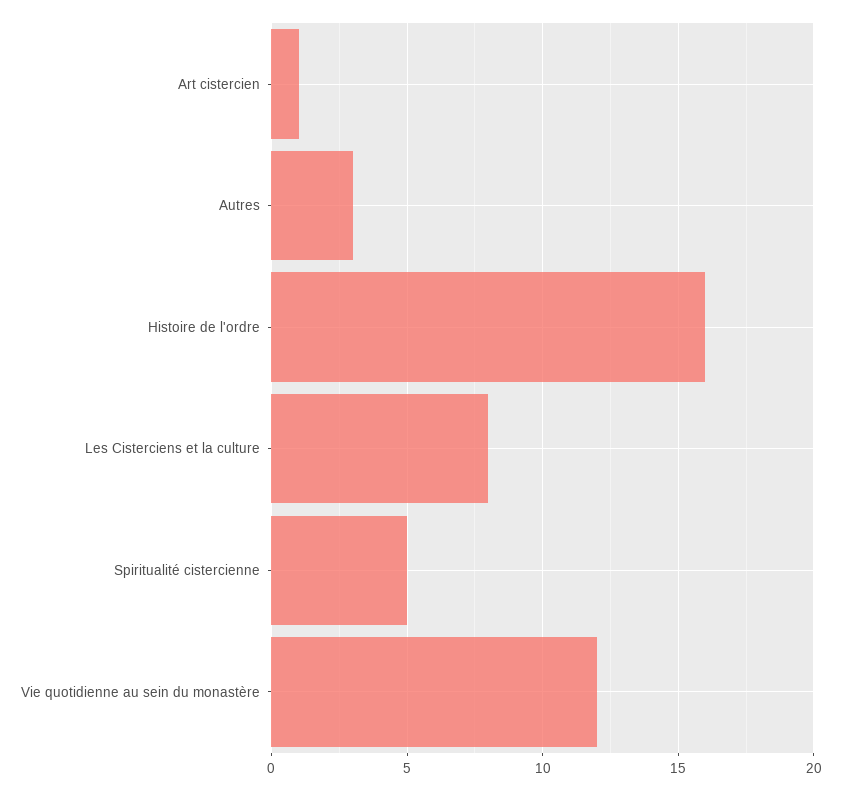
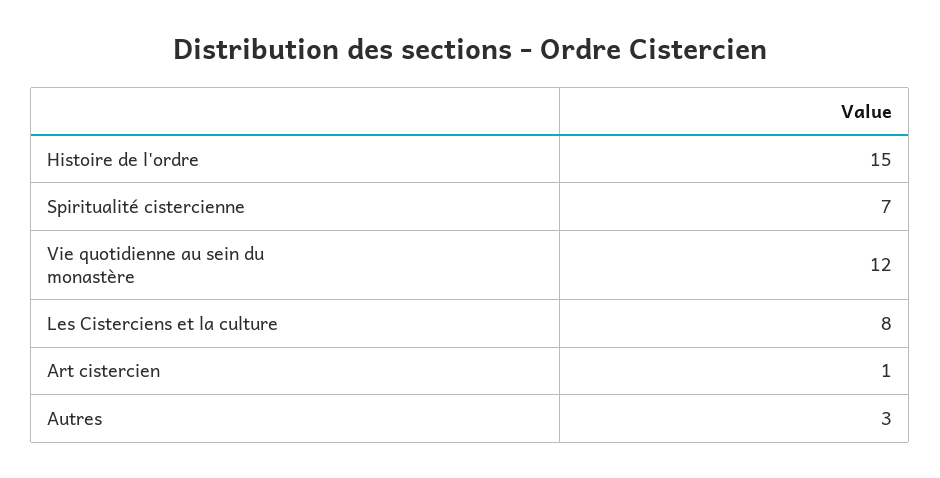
Histoire de l'ordre: 16 -> 15
Spiritualité cistercienne: 5 -> 7

